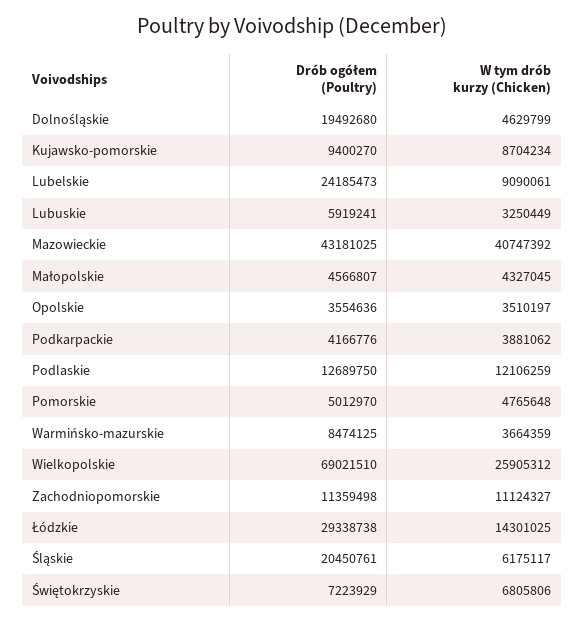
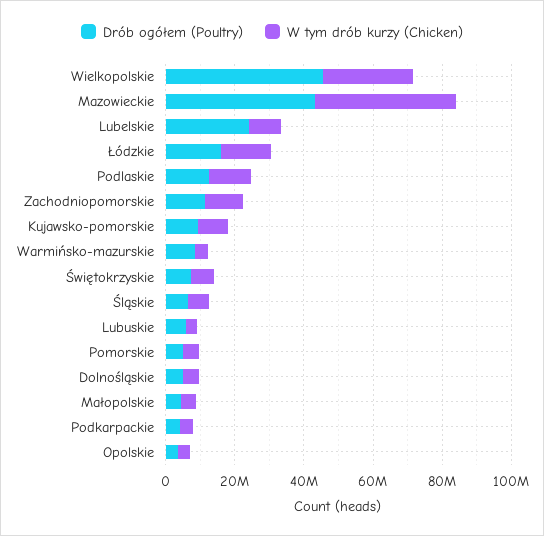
Drób ogółem (Poultry), Dolnośląskie: 19492680 -> 5000000
Drób ogółem (Poultry), Wielkopolskie: 69021510 -> 45000000
Drób ogółem (Poultry), Łódzkie: 29338738 -> 15000000
Drób ogółem (Poultry), Śląskie: 20450761 -> 5000000

